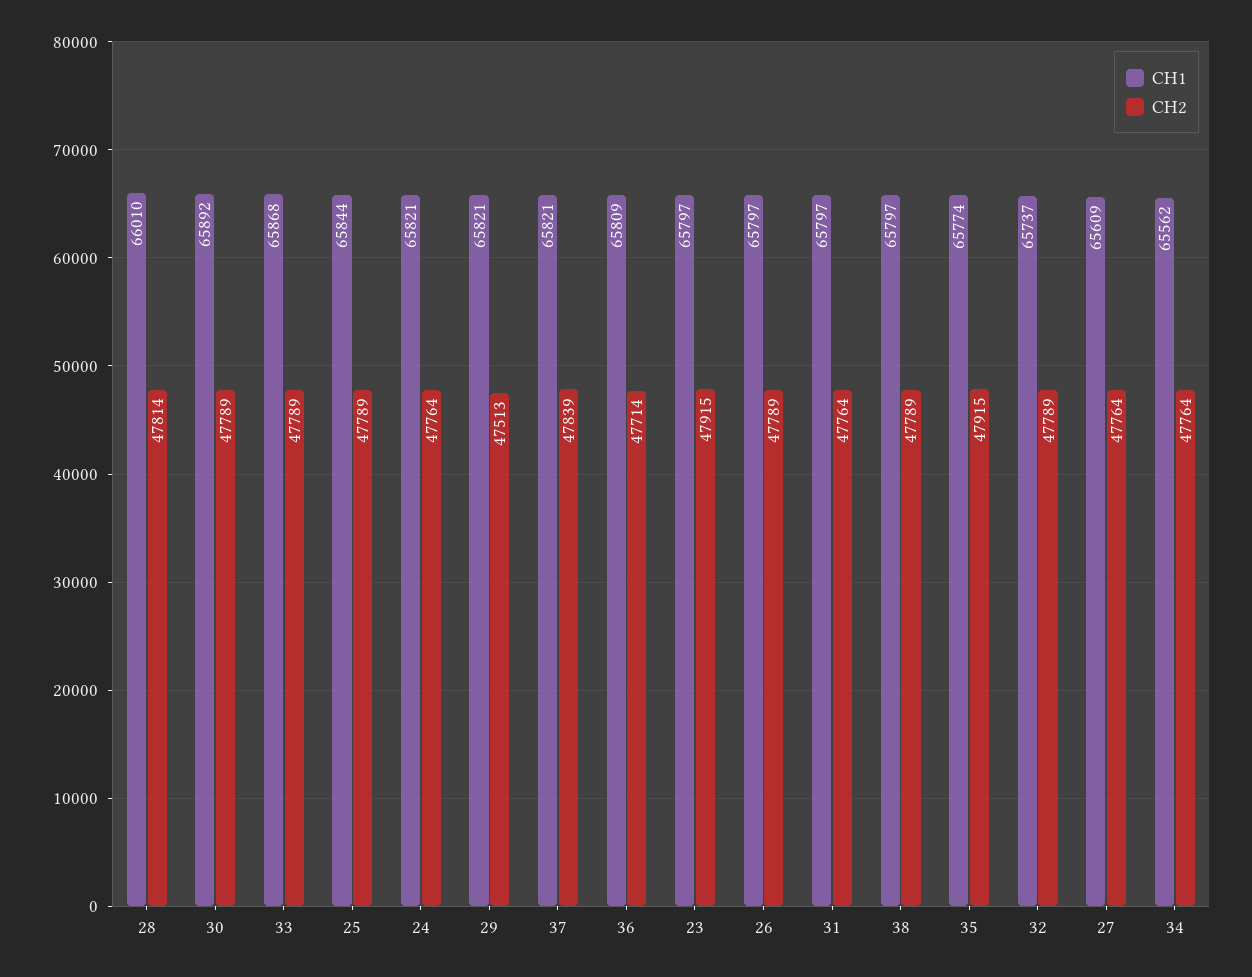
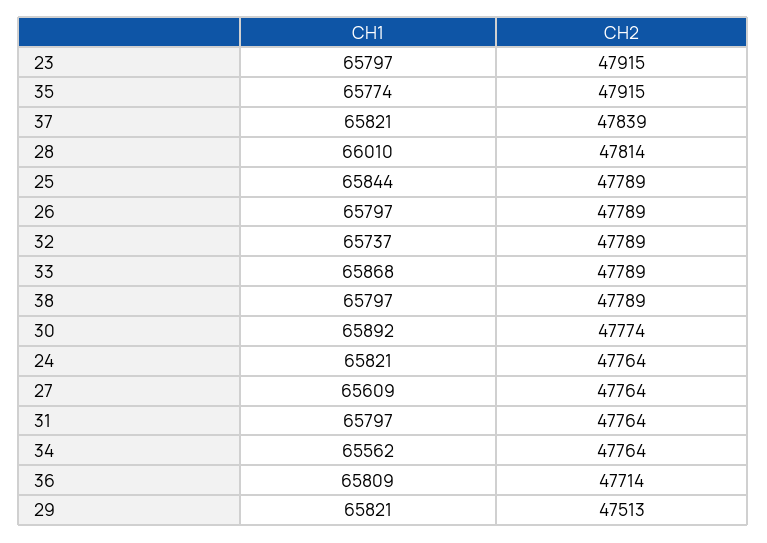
CH2, 30: 47789 -> 47774

